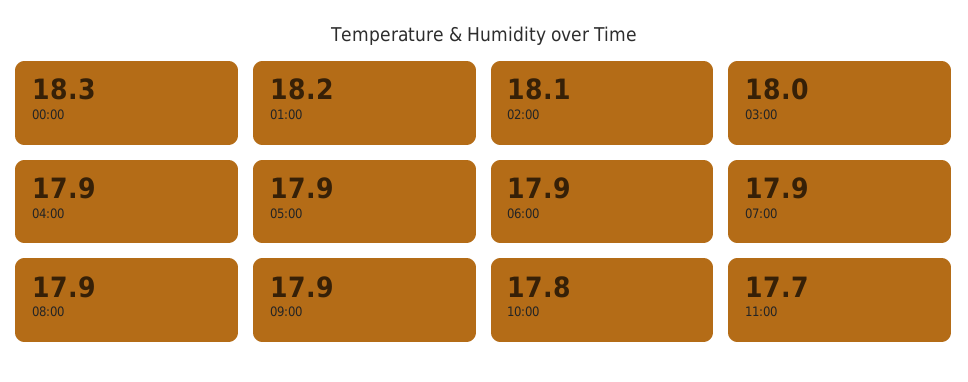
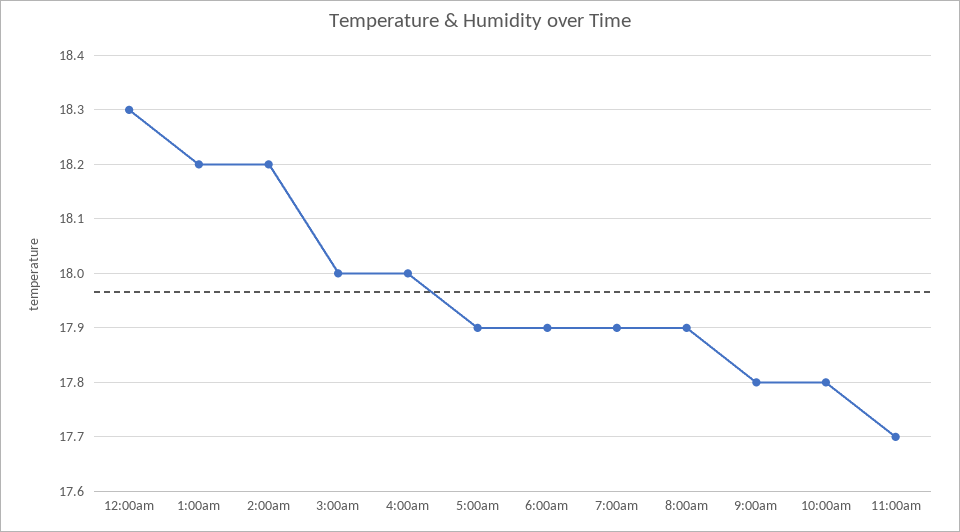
02:00: 18.1 -> 18.2
04:00: 17.9 -> 18
09:00: 17.9 -> 17.8

